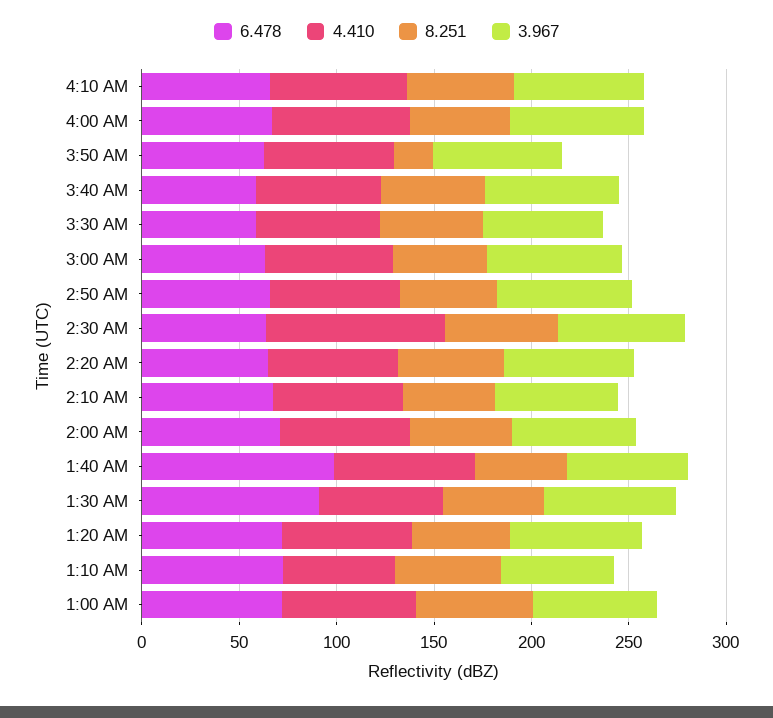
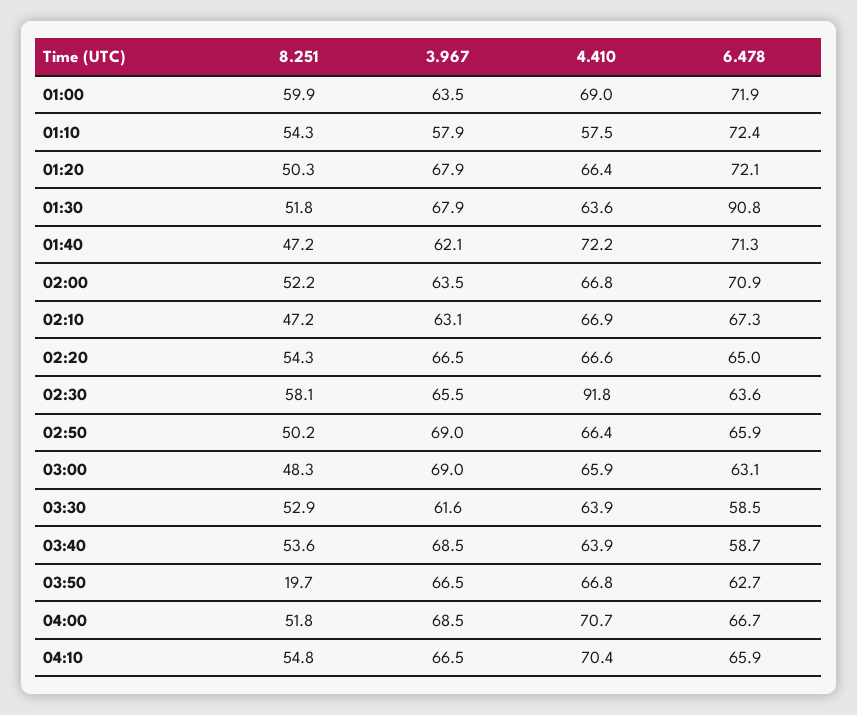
6.478, 1:40 AM: 100 -> 71.3

